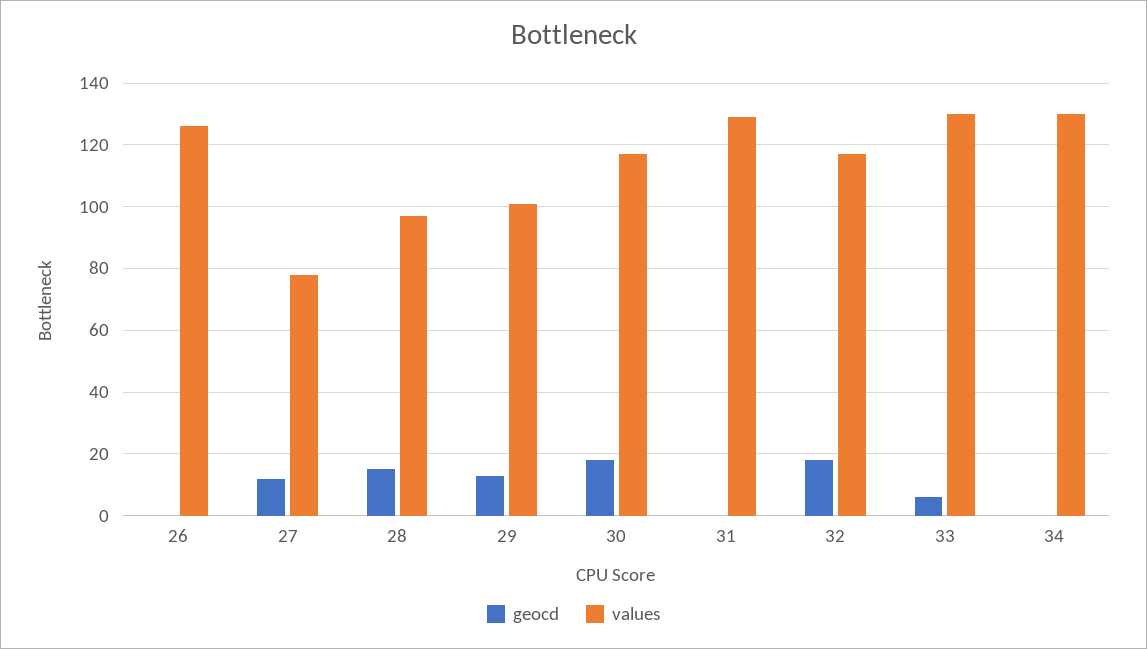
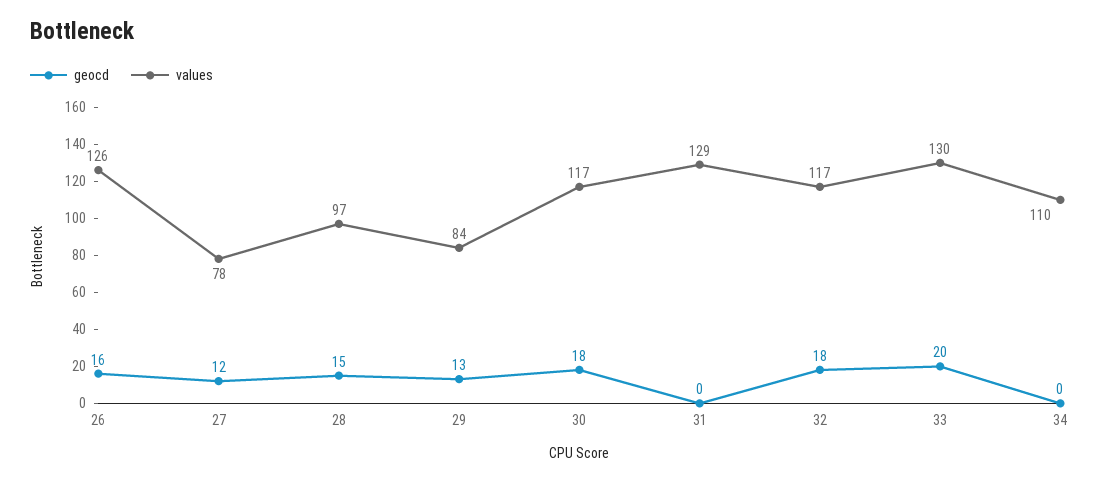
geocd, 26: 0 -> 16
values, 29: 100 -> 84
geocd, 33: 5 -> 20
values, 34: 130 -> 110

